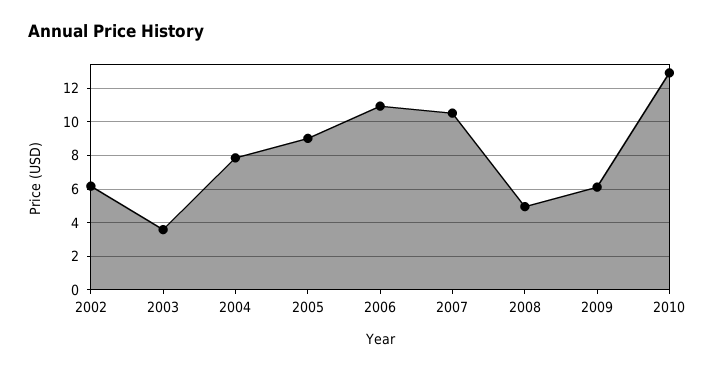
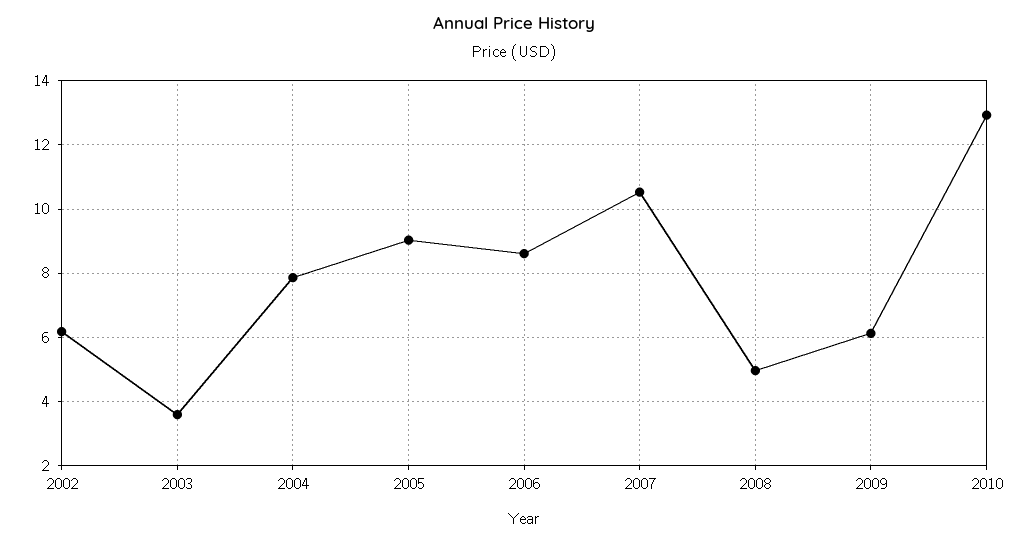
2006: 11 -> 8.6

